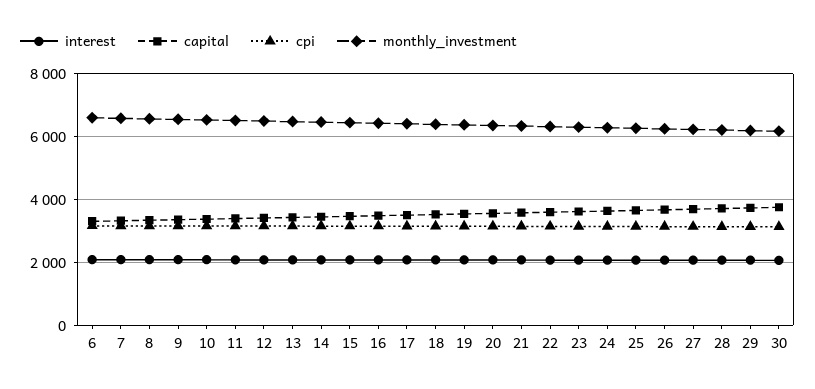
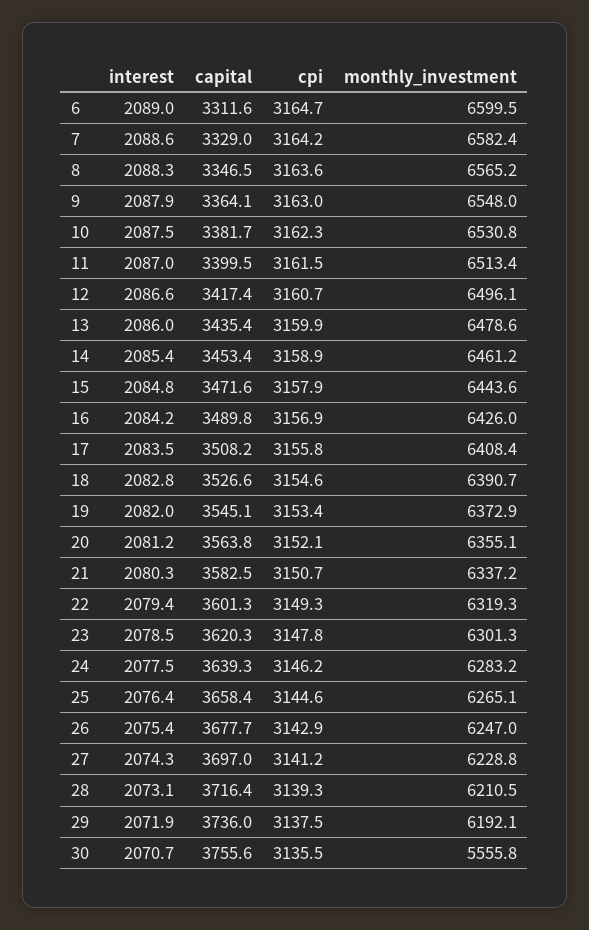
monthly_investment, 30: 6200 -> 5555.8

